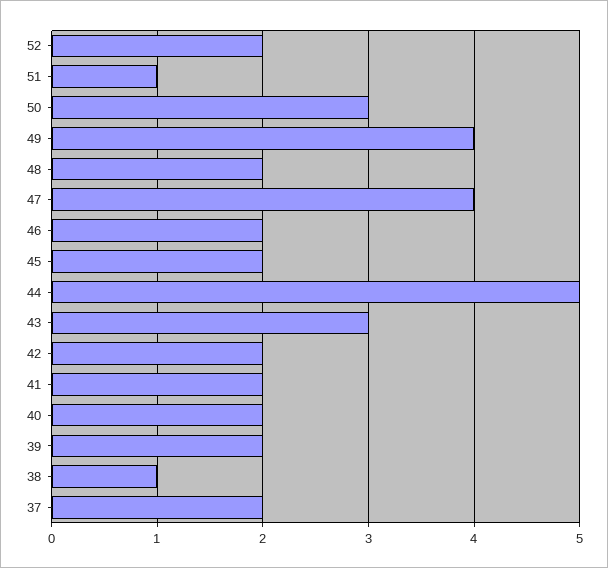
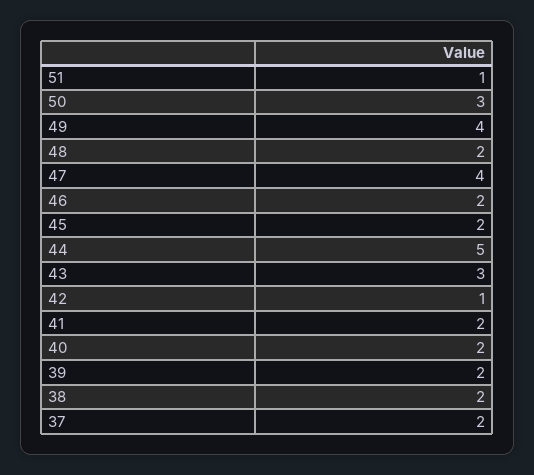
52: 2 -> none
42: 2 -> 1
38: 1 -> 2

